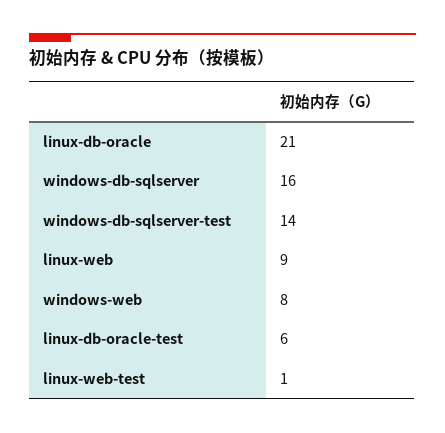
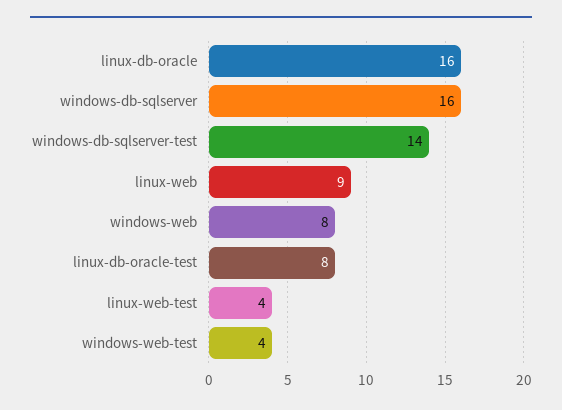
linux-db-oracle: 21 -> 16
linux-db-oracle-test: 6 -> 8
linux-web-test: 1 -> 4
windows-web-test: none -> 4

